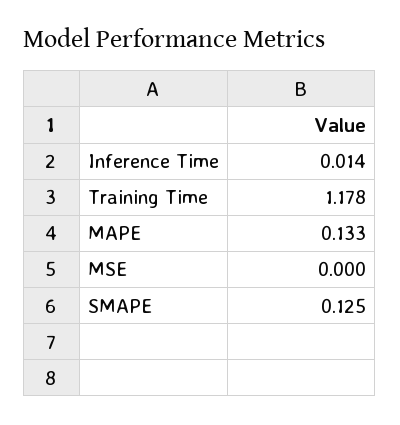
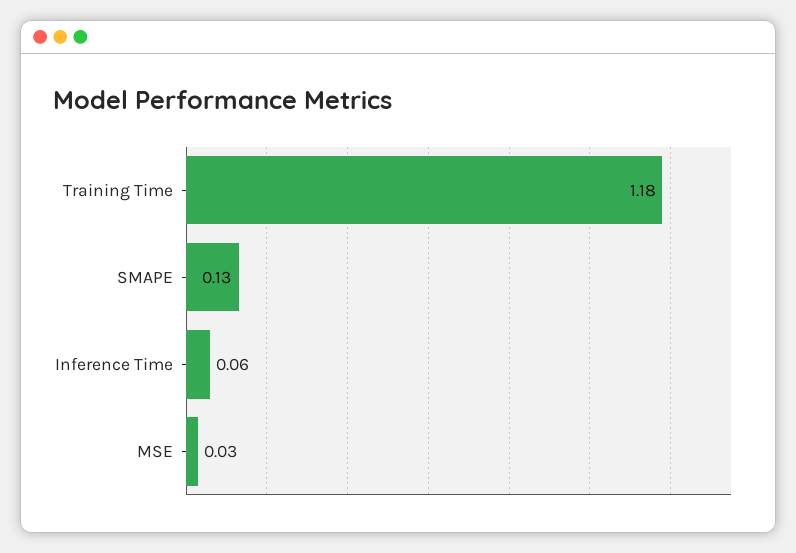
Inference Time: 0.014 -> 0.06
MAPE: 0.133 -> none
MSE: 0 -> 0.03

